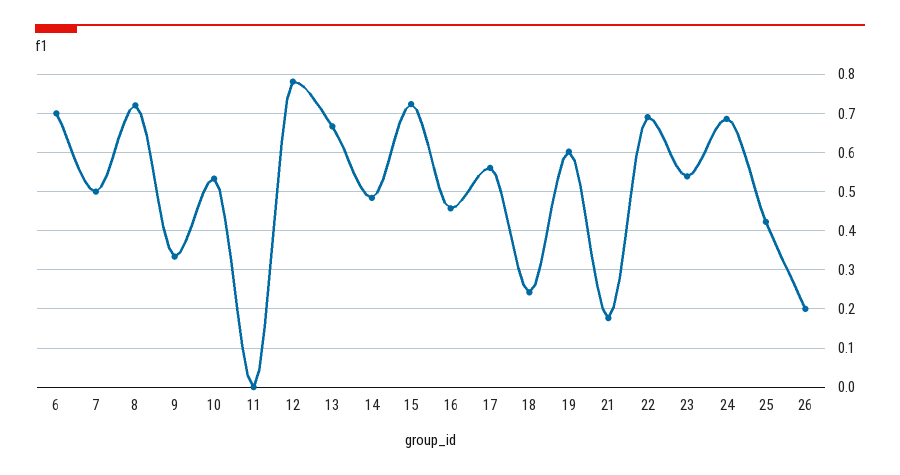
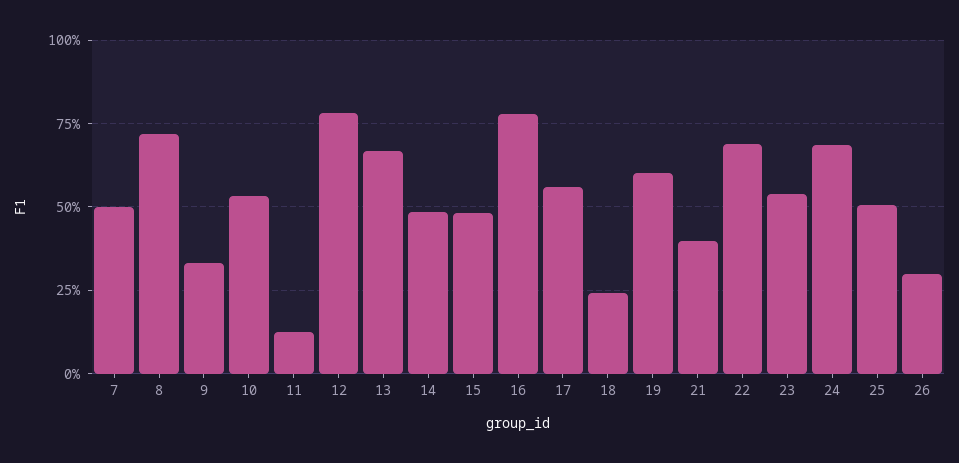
6: 0.7 -> none
11: 0 -> 0.125
15: 0.72 -> 0.475
16: 0.46 -> 0.775
21: 0.18 -> 0.4
25: 0.42 -> 0.5
26: 0.2 -> 0.3

